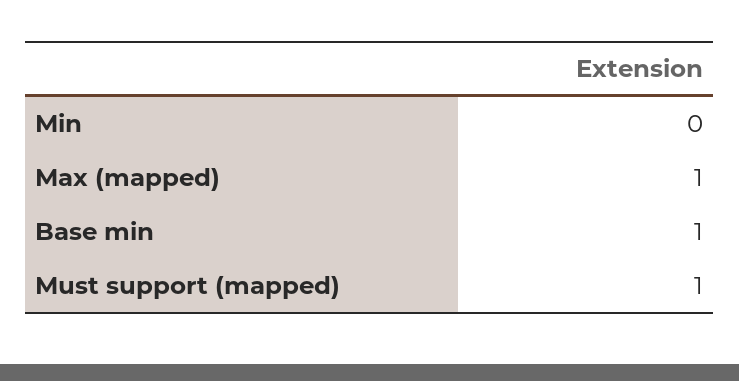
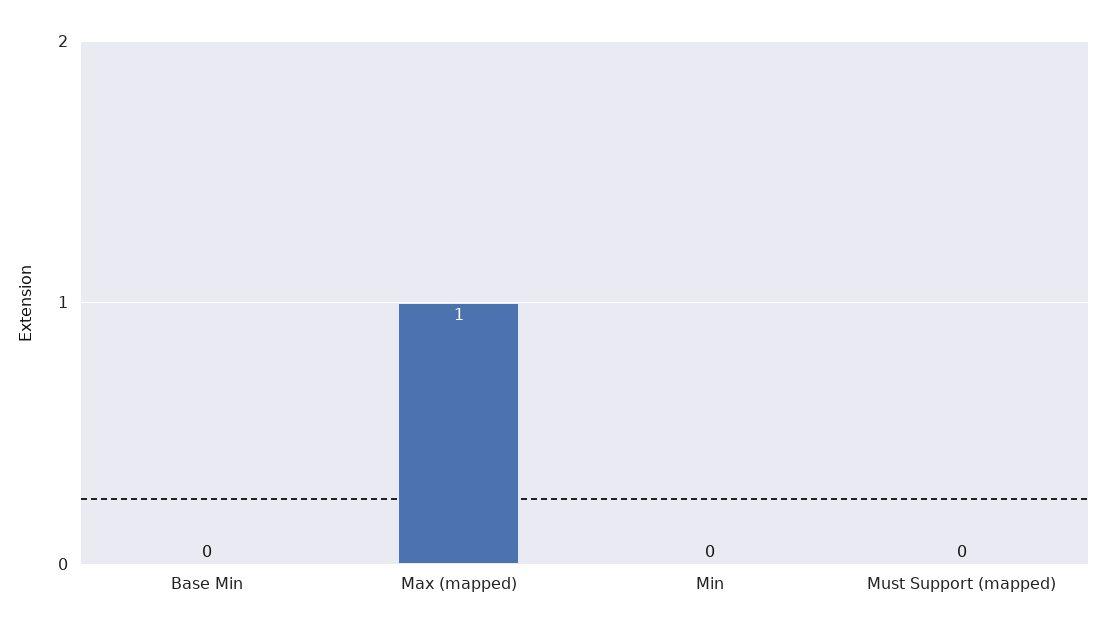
Base min: 1 -> 0
Must support (mapped): 1 -> 0

